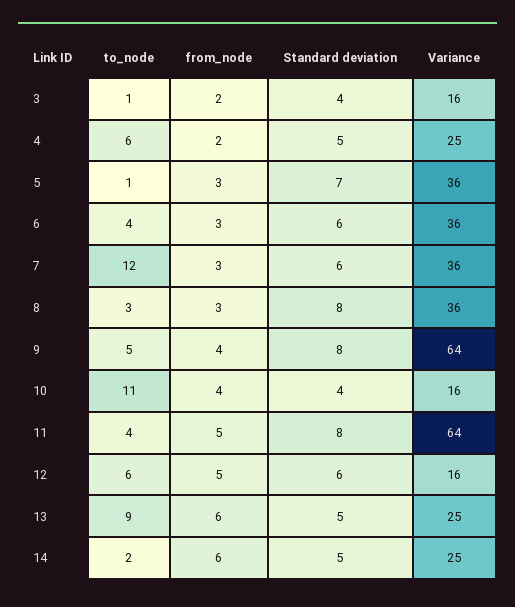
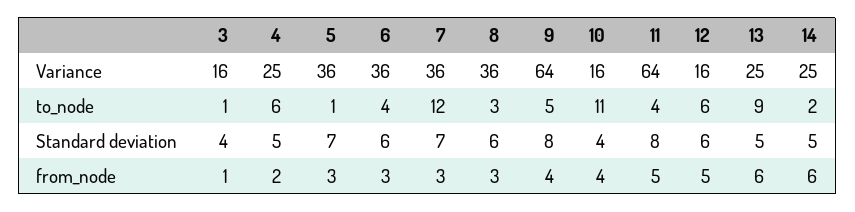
from_node, 3: 2 -> 1
Standard deviation, 7: 6 -> 7
Standard deviation, 8: 8 -> 6

